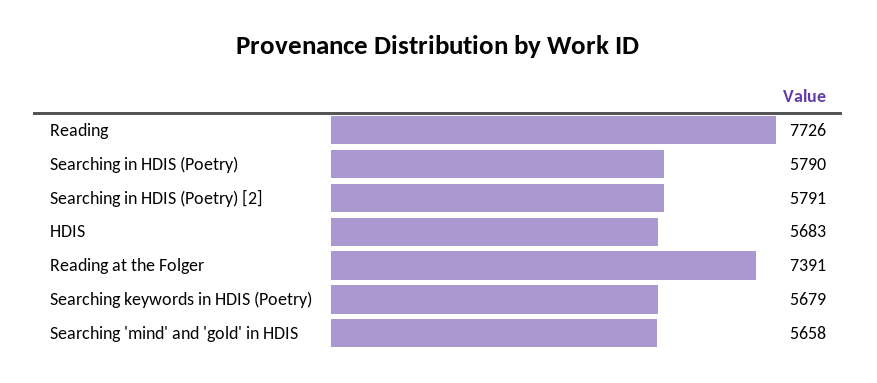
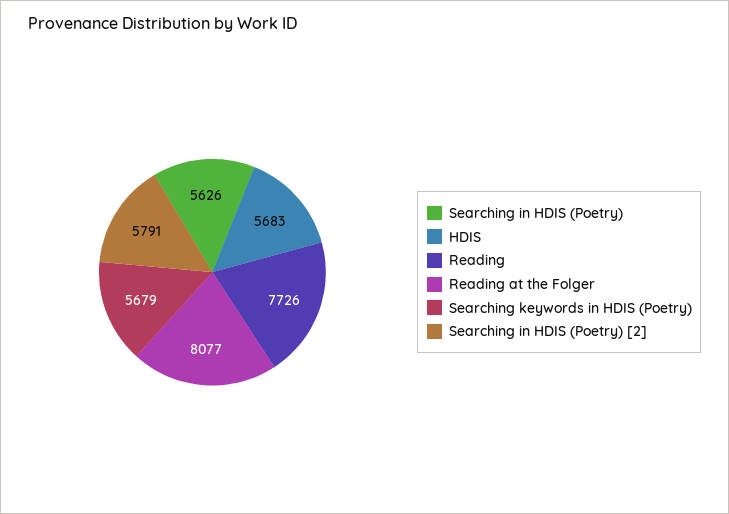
Searching in HDIS (Poetry): 5790 -> 5626
Reading at the Folger: 7391 -> 8077
Searching 'mind' and 'gold' in HDIS: 5658 -> none

